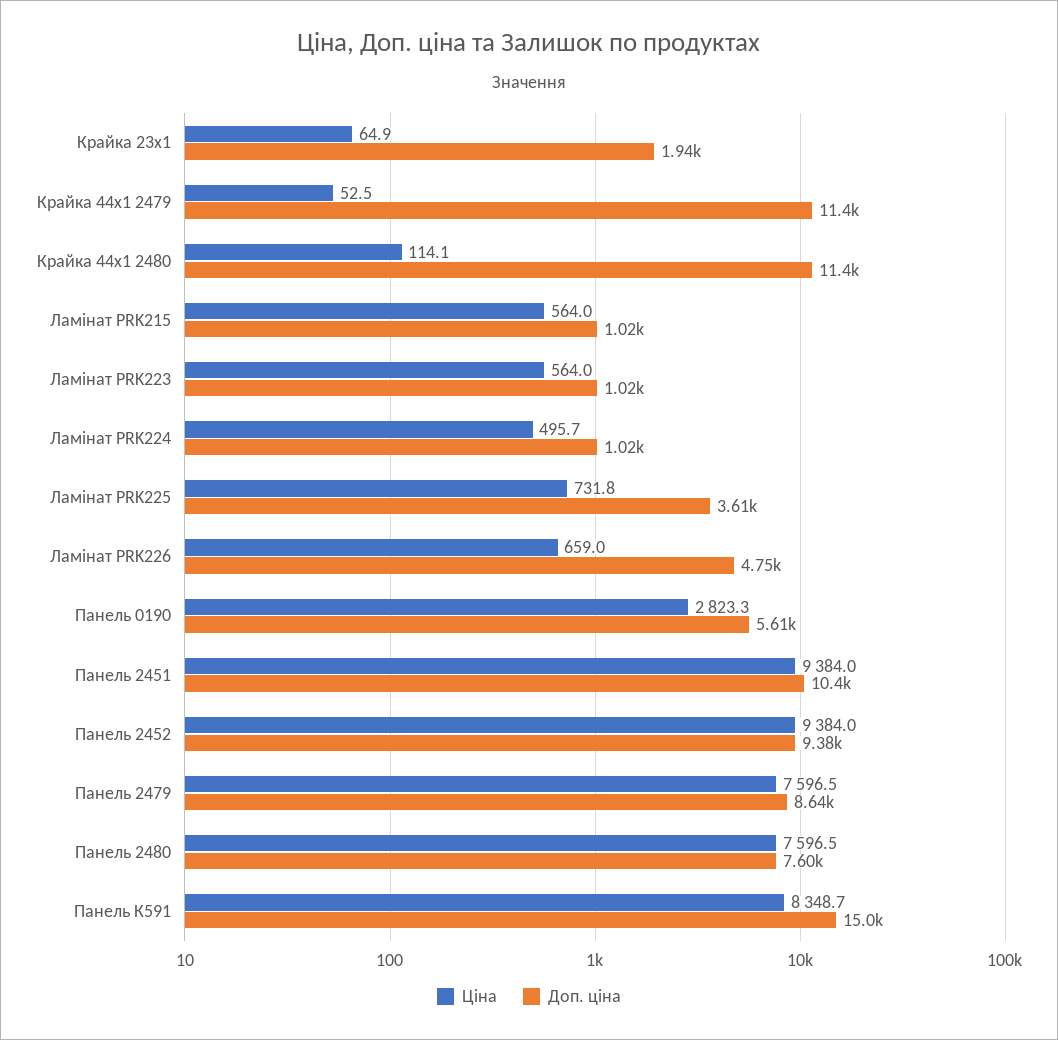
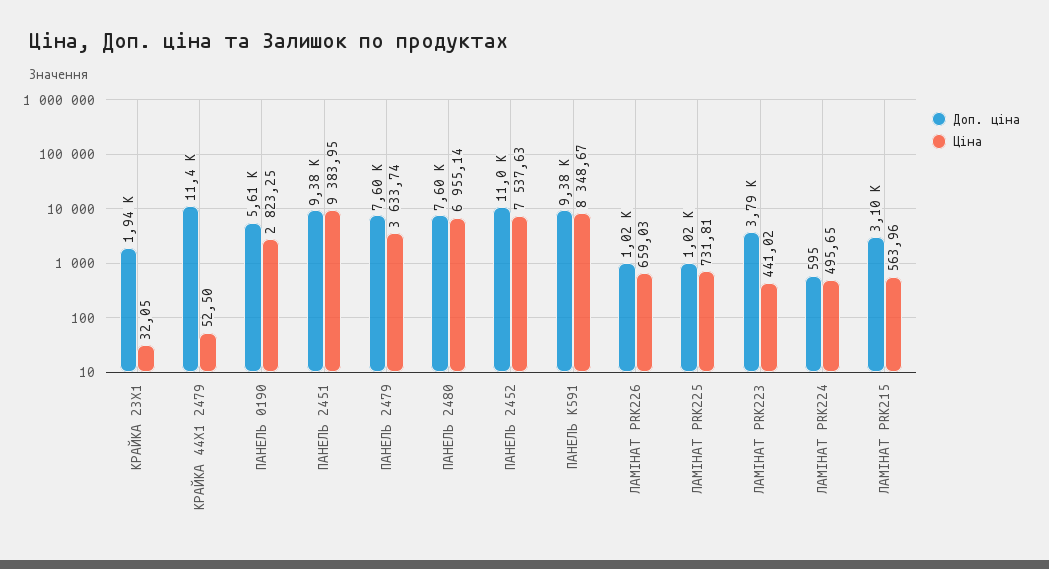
Ціна, Крайка 23x1: 64.9 -> 32.05
Ціна, Крайка 44x1 2480: 114.1 -> none
Доп. ціна, Крайка 44x1 2480: 11400 -> none
Доп. ціна, Ламінат PRK215: 1020 -> 3100
Ціна, Ламінат PRK223: 564 -> 441.02
Доп. ціна, Ламінат PRK223: 1020 -> 3790
Доп. ціна, Ламінат PRK224: 1020 -> 595
Доп. ціна, Ламінат PRK225: 3610 -> 1020
Доп. ціна, Ламінат PRK226: 4750 -> 1020
Доп. ціна, Панель 2451: 10400 -> 9380
Ціна, Панель 2452: 9384 -> 7537.63
Доп. ціна, Панель 2452: 9380 -> 11000
Ціна, Панель 2479: 7596.5 -> 3633.74
Доп. ціна, Панель 2479: 8640 -> 7600
Ціна, Панель 2480: 7596.5 -> 6955.14
Доп. ціна, Панель К591: 15000 -> 9380

